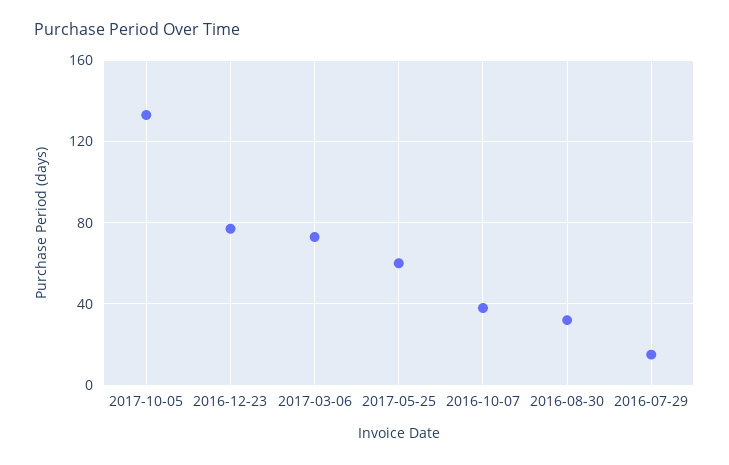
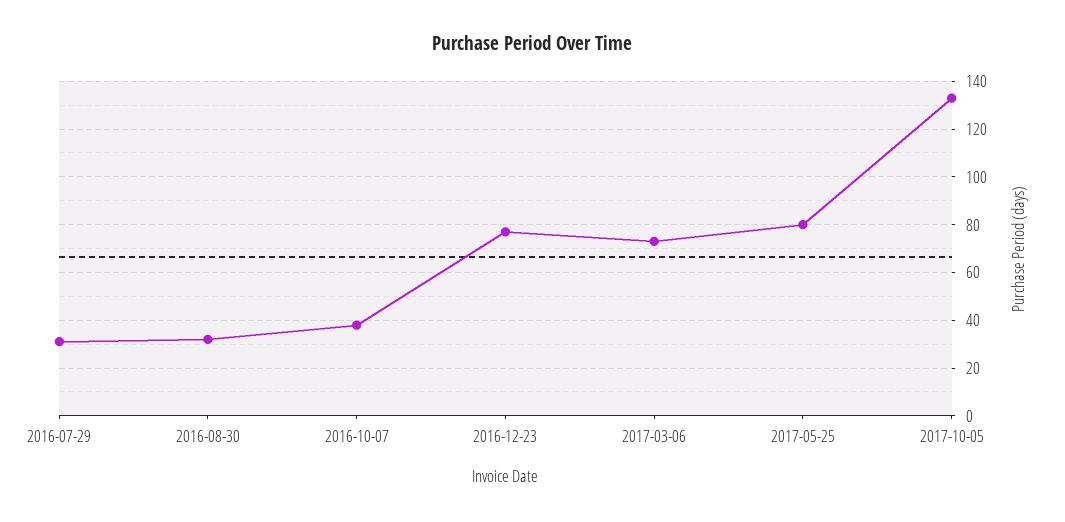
2017-05-25: 60 -> 80
2016-07-29: 15 -> 30

